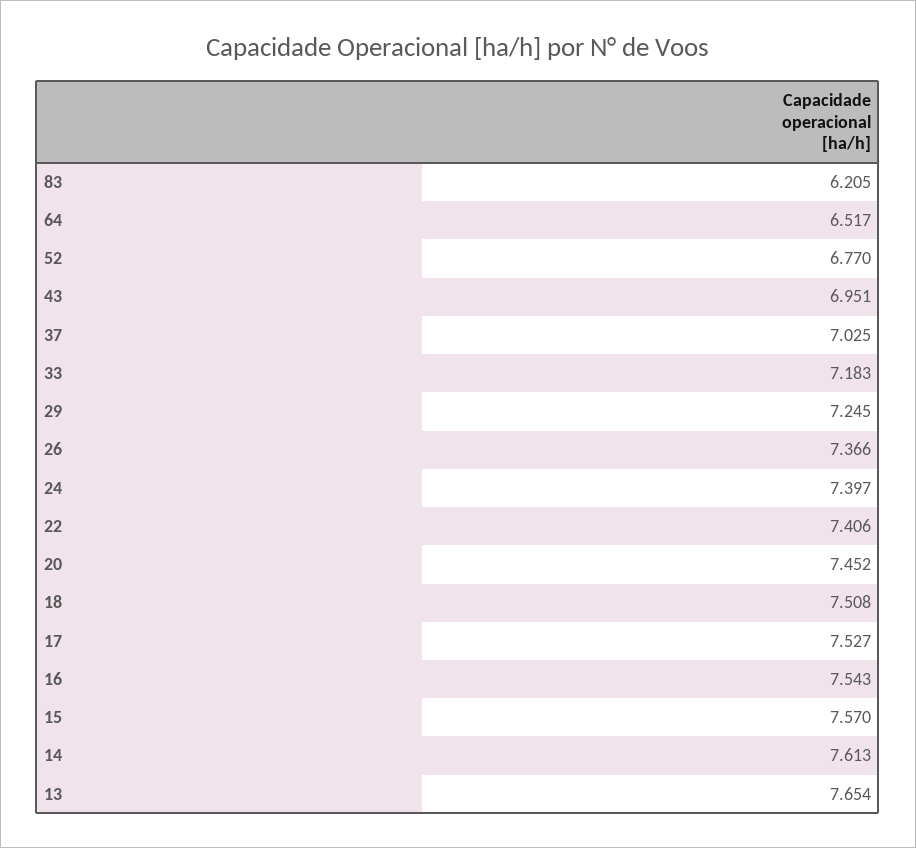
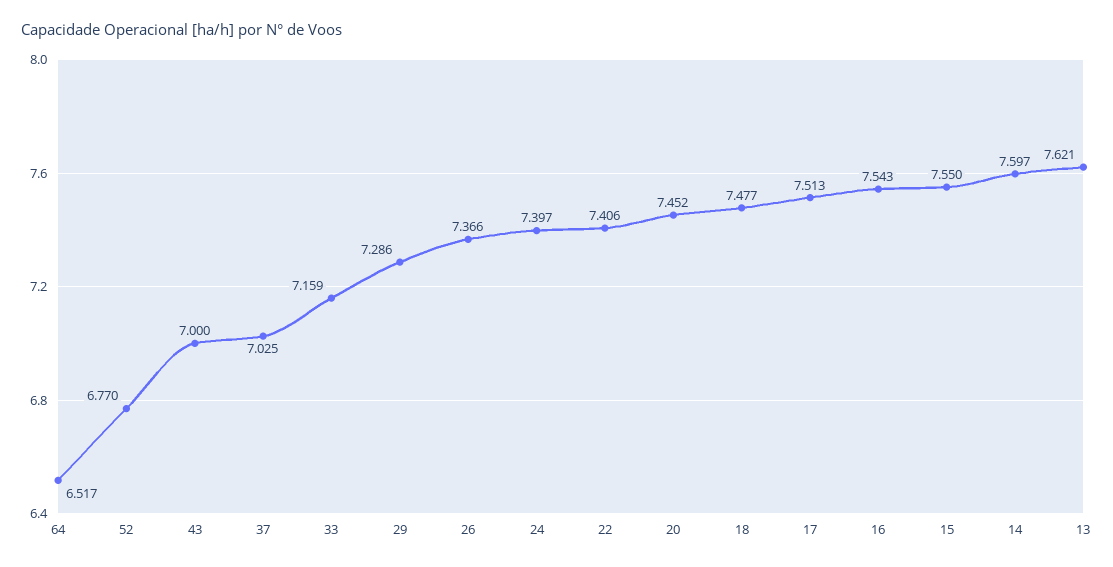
83: 6.205 -> none
43: 6.951 -> 7
33: 7.183 -> 7.159
29: 7.245 -> 7.286
18: 7.508 -> 7.477
17: 7.527 -> 7.513
15: 7.57 -> 7.55
14: 7.613 -> 7.597
13: 7.654 -> 7.621

